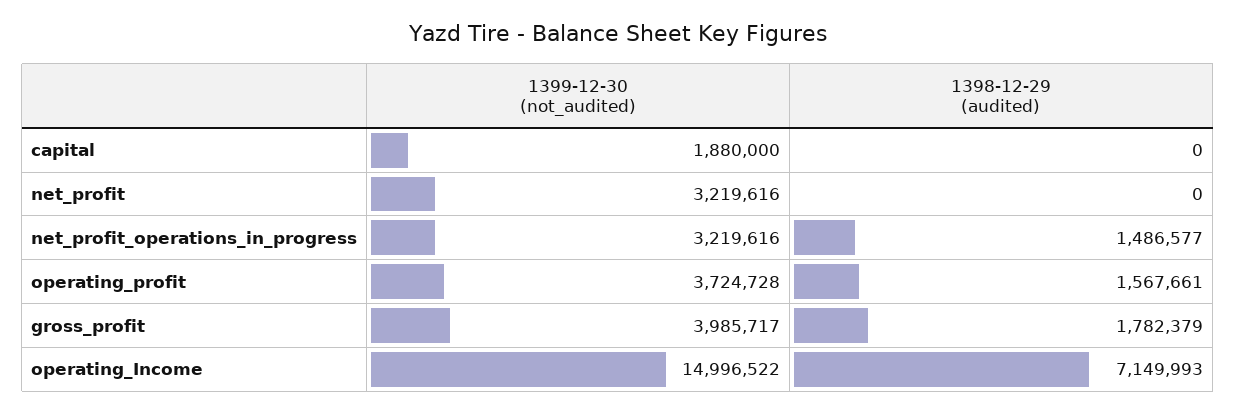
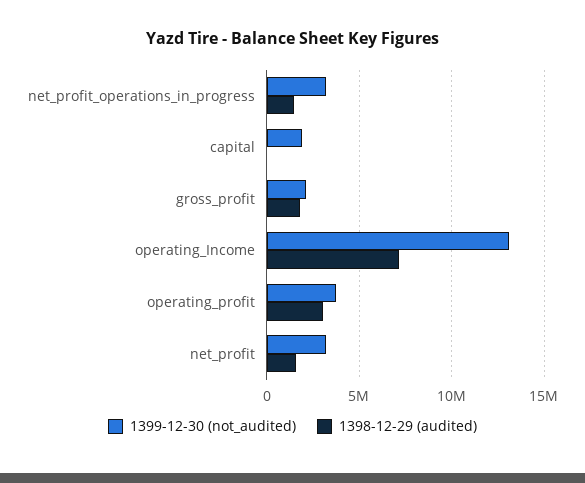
1398-12-29 (audited), net_profit: 0 -> 1500000
1398-12-29 (audited), operating_profit: 1567661 -> 3000000
1399-12-30 (not_audited), gross_profit: 3985717 -> 2000000
1399-12-30 (not_audited), operating_Income: 14996522 -> 13000000

